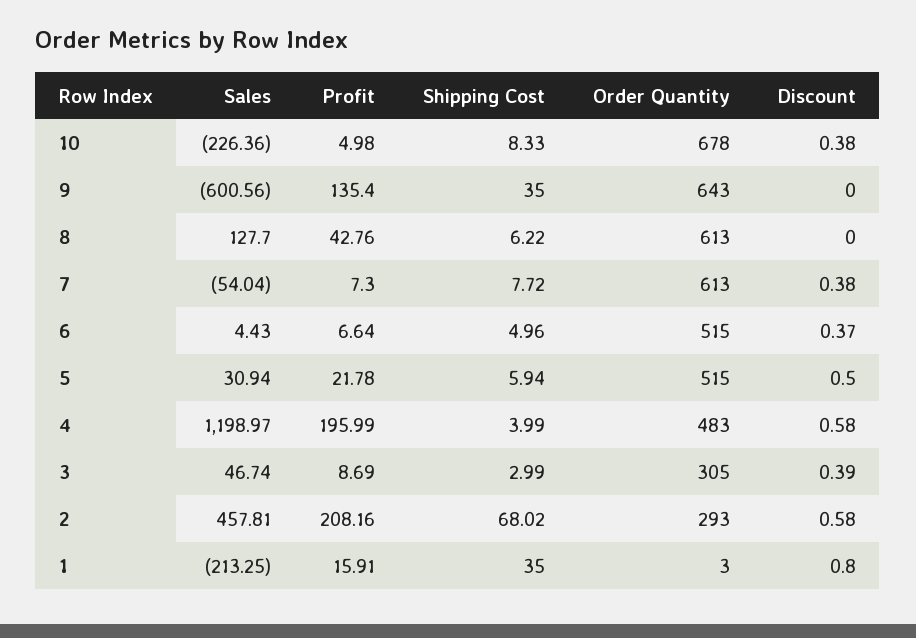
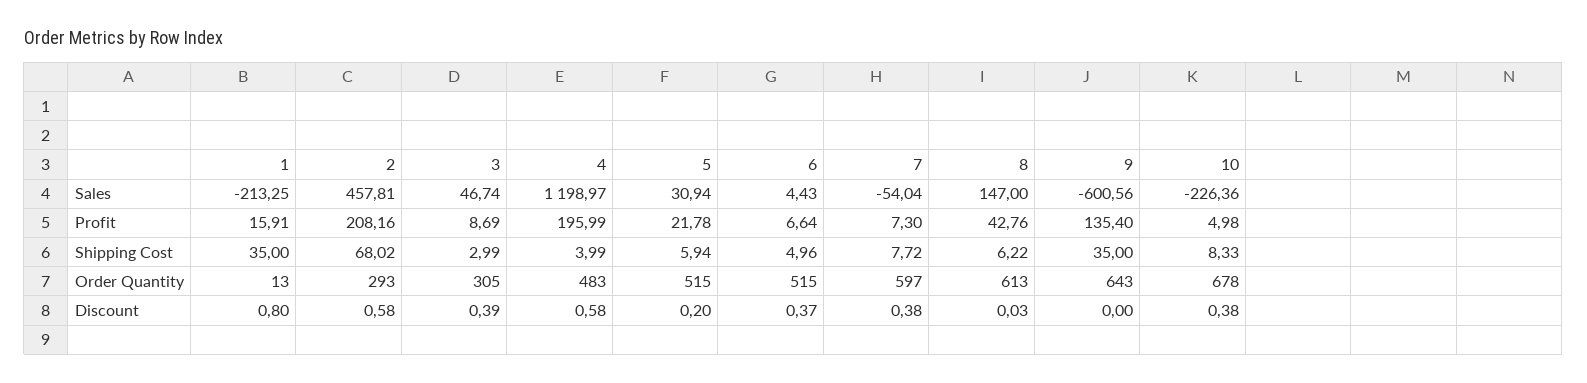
Sales, 8: 127.7 -> 147
Discount, 8: 0 -> 0.03
Order Quantity, 7: 613 -> 597
Discount, 5: 0.5 -> 0.2
Order Quantity, 1: 3 -> 13

